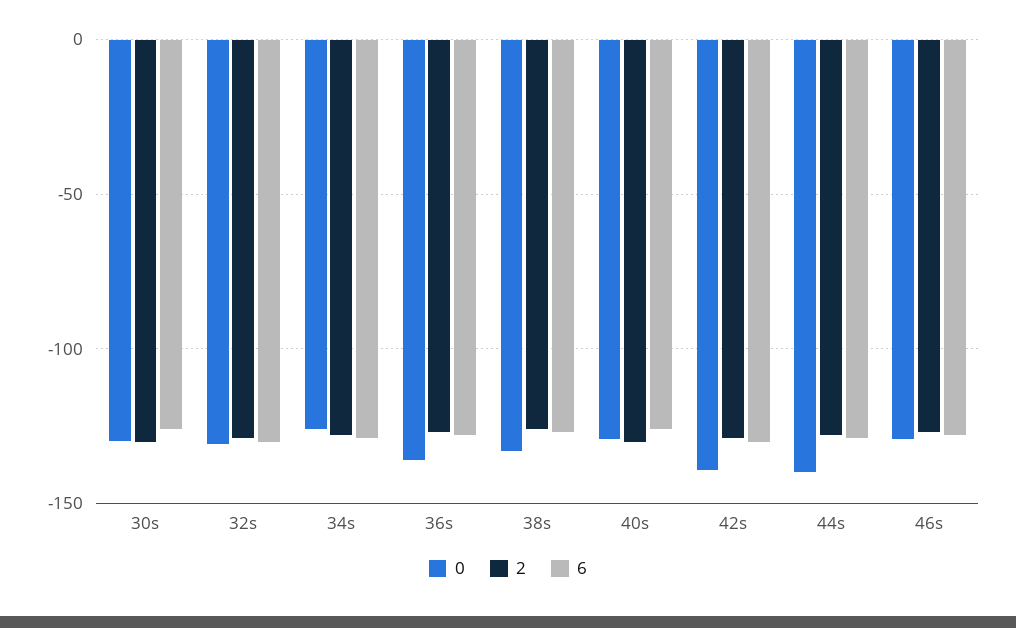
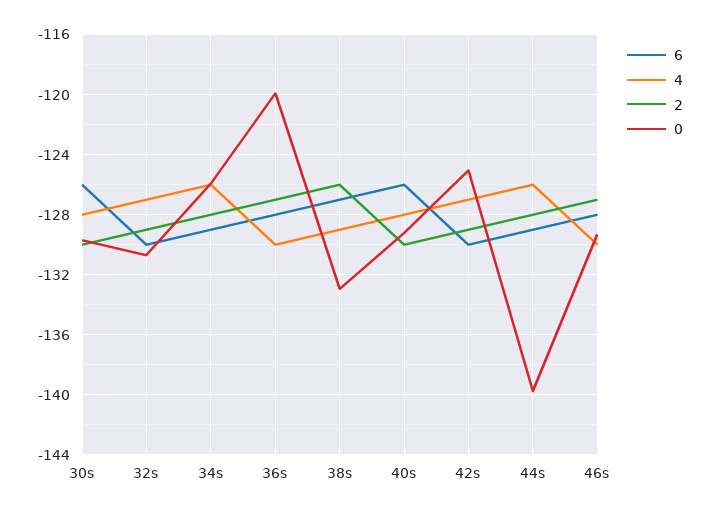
0, 36s: -135 -> -120
0, 42s: -140 -> -125
4, 30s: none -> -128
4, 32s: none -> -127
4, 34s: none -> -126
4, 36s: none -> -130
4, 38s: none -> -129
4, 40s: none -> -128
4, 42s: none -> -127
4, 44s: none -> -126
4, 46s: none -> -130

